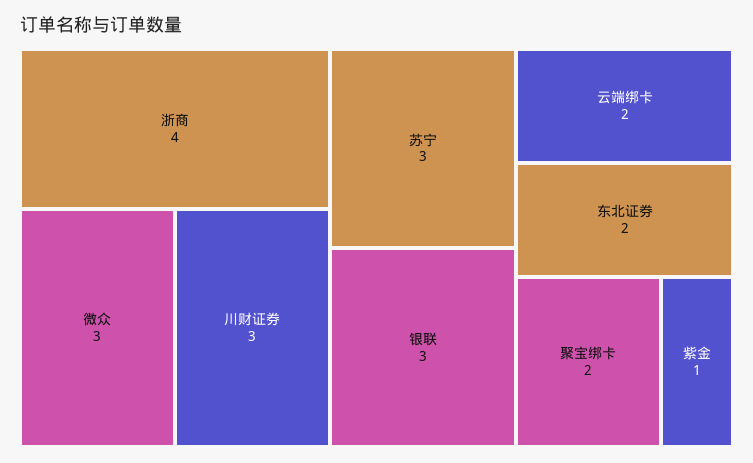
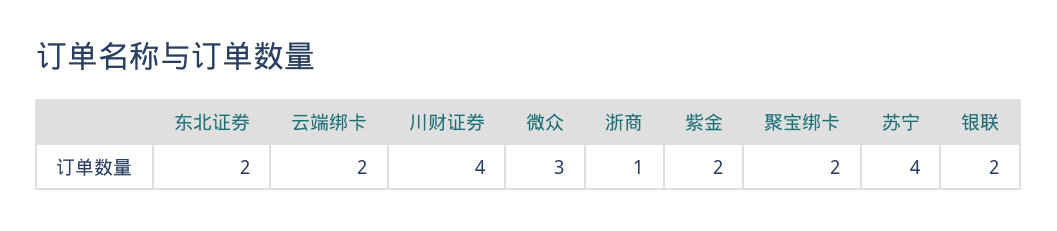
浙商: 4 -> 1
川财证券: 3 -> 4
苏宁: 3 -> 4
银联: 3 -> 2
紫金: 1 -> 2

